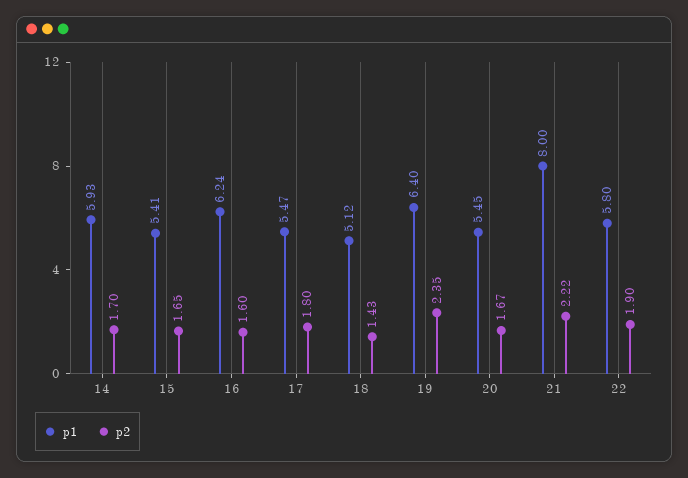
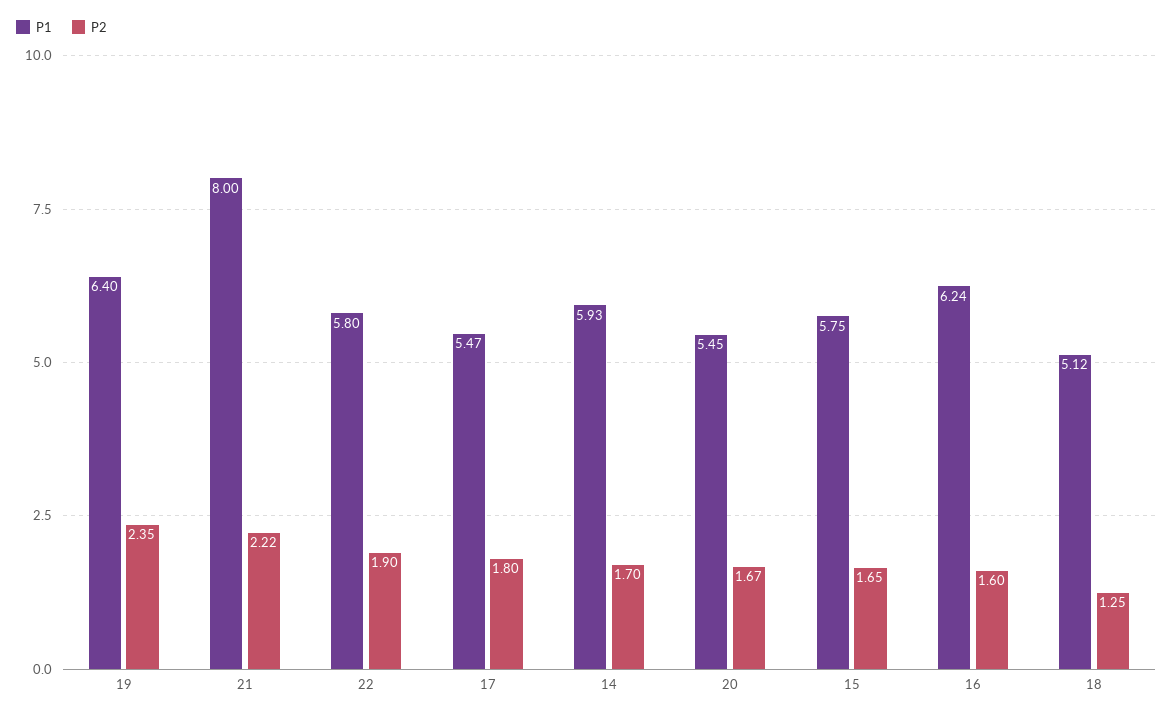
p1, 15: 5.41 -> 5.75
p2, 18: 1.43 -> 1.25

